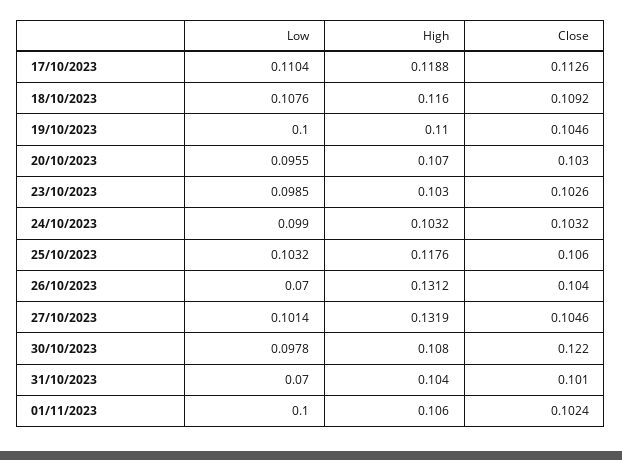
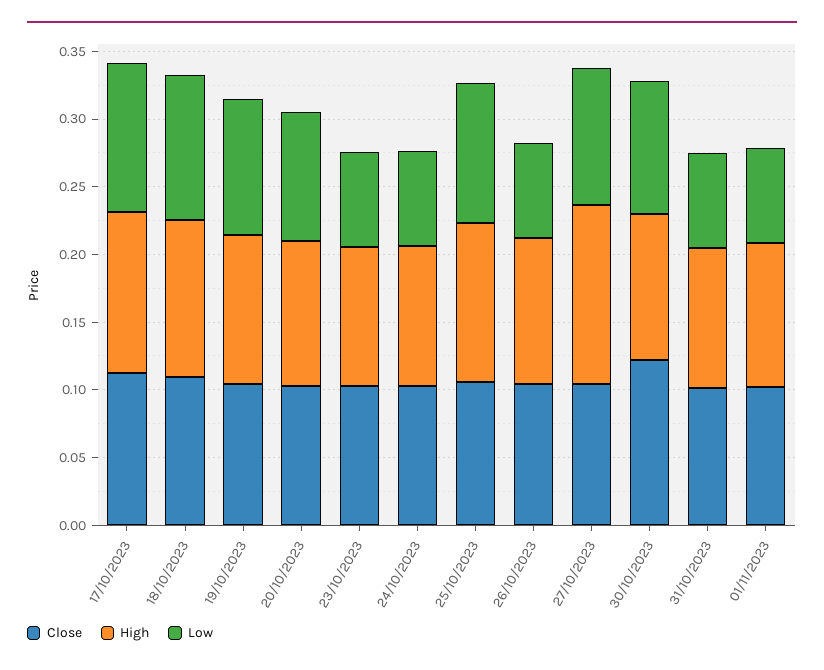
Low, 23/10/2023: 0.0985 -> 0.07
Low, 24/10/2023: 0.099 -> 0.07
High, 26/10/2023: 0.1312 -> 0.11
Low, 01/11/2023: 0.1 -> 0.07

